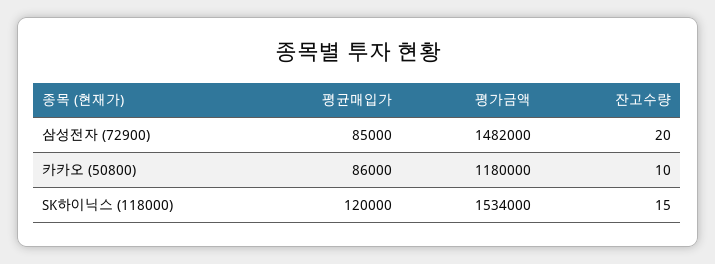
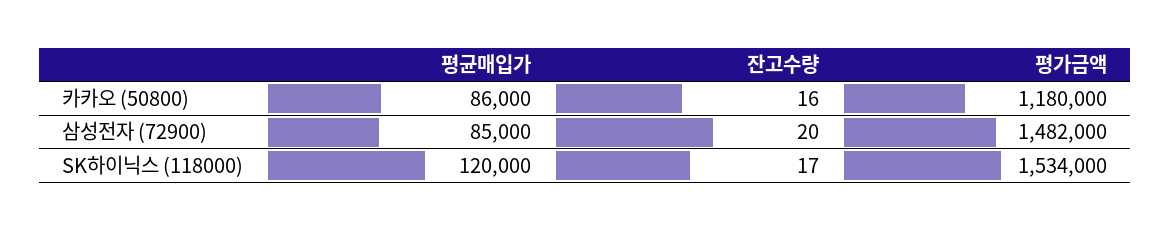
잔고수량, 카카오 (50800): 10 -> 16
잔고수량, SK하이닉스 (118000): 15 -> 17

